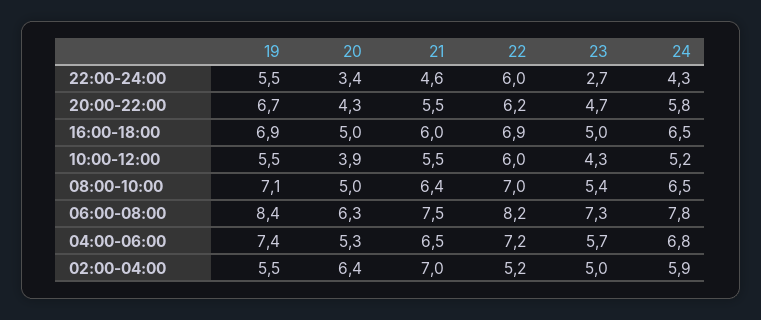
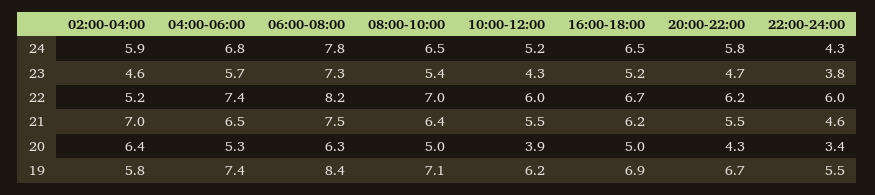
23, 22:00-24:00: 2.7 -> 3.8
21, 16:00-18:00: 6 -> 6.2
22, 16:00-18:00: 6.9 -> 6.7
23, 16:00-18:00: 5 -> 5.2
19, 10:00-12:00: 5.5 -> 6.2
22, 04:00-06:00: 7.2 -> 7.4
19, 02:00-04:00: 5.5 -> 5.8
23, 02:00-04:00: 5 -> 4.6

